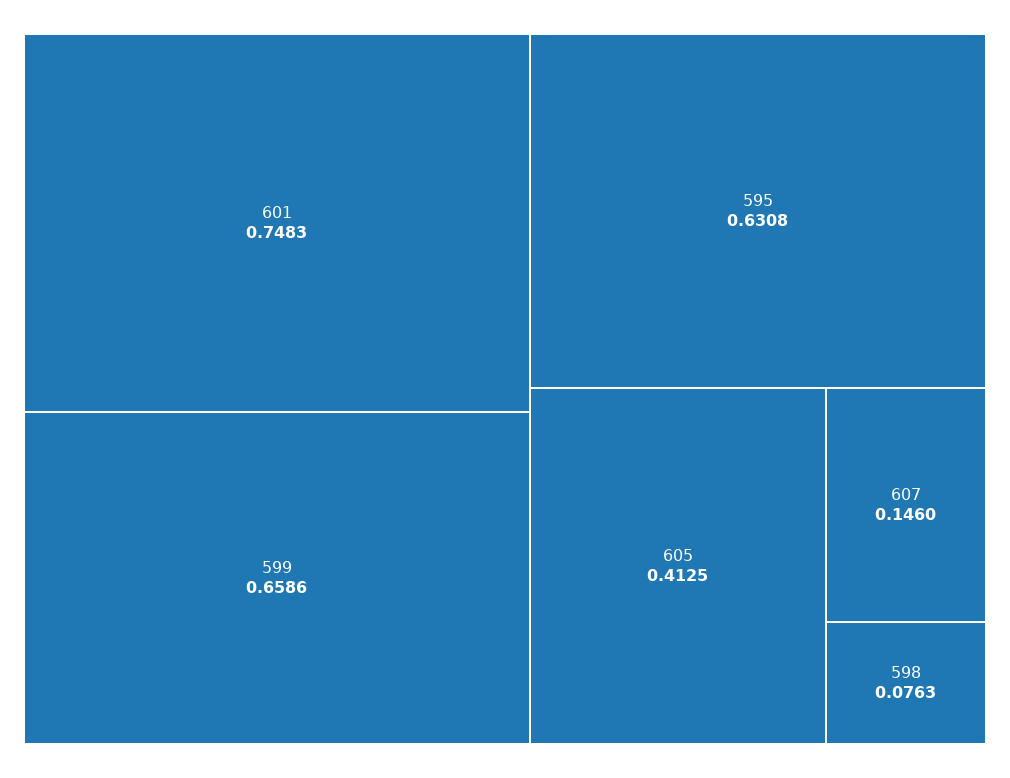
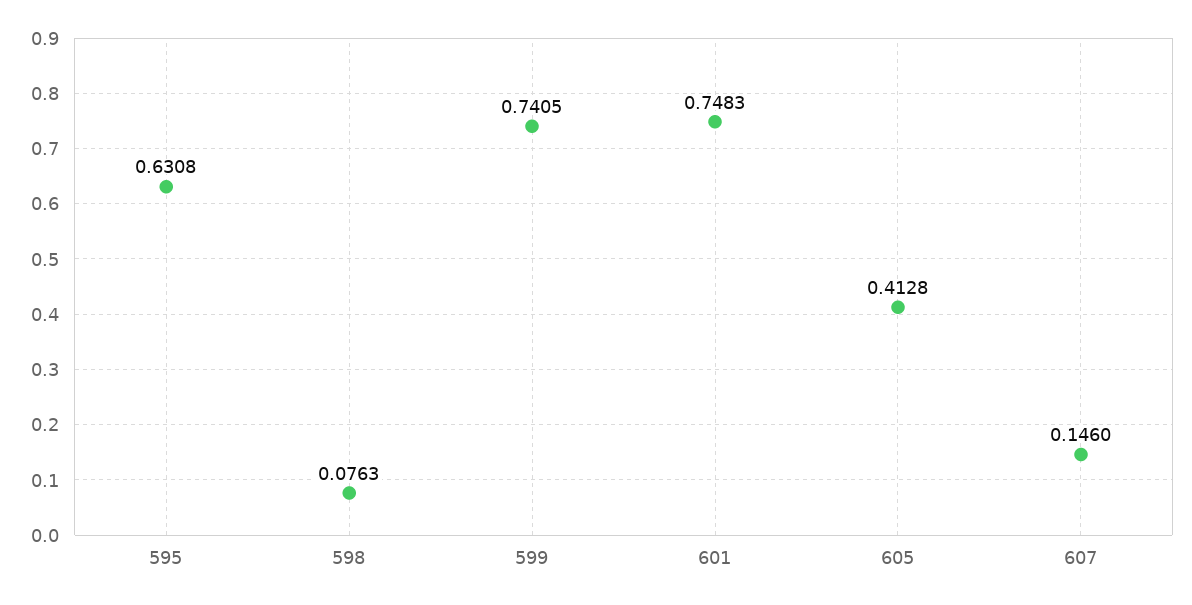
599: 0.6586 -> 0.7405
605: 0.4125 -> 0.4128

